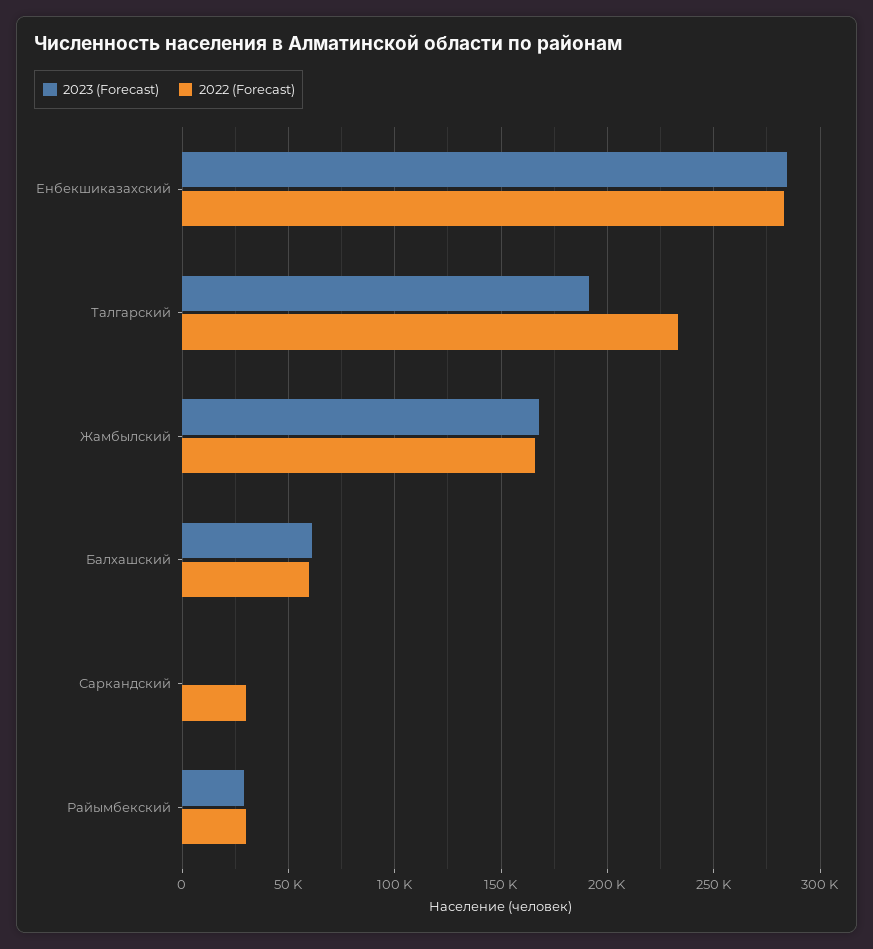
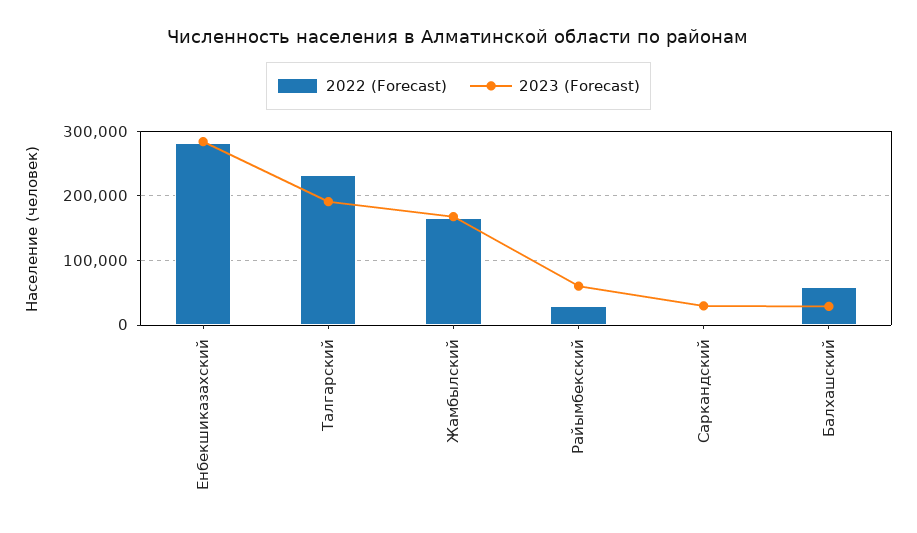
2023 (Forecast), Балхашский: 60000 -> 30000
2023 (Forecast), Саркандский: 0 -> 30000
2022 (Forecast), Саркандский: 30000 -> 0
2023 (Forecast), Райымбекский: 30000 -> 60000

